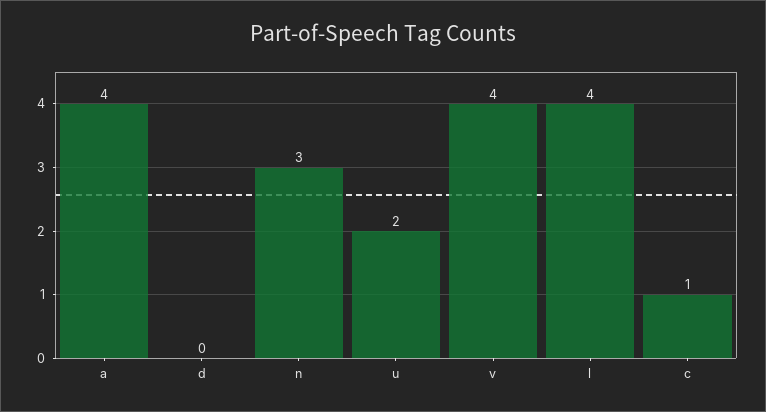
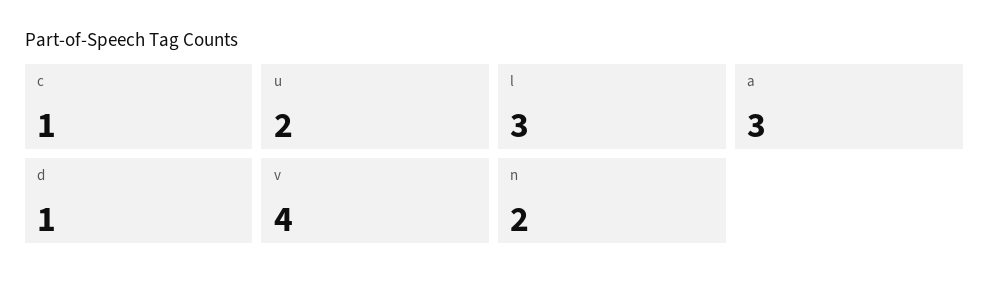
a: 4 -> 3
d: 0 -> 1
n: 3 -> 2
l: 4 -> 3

